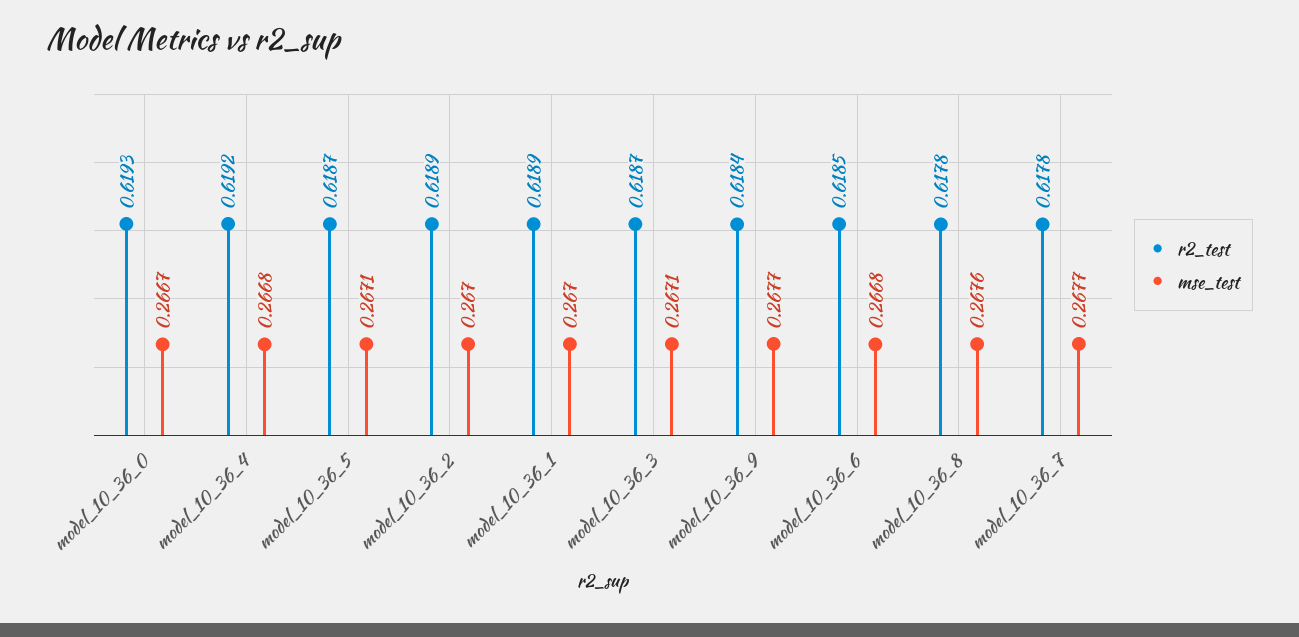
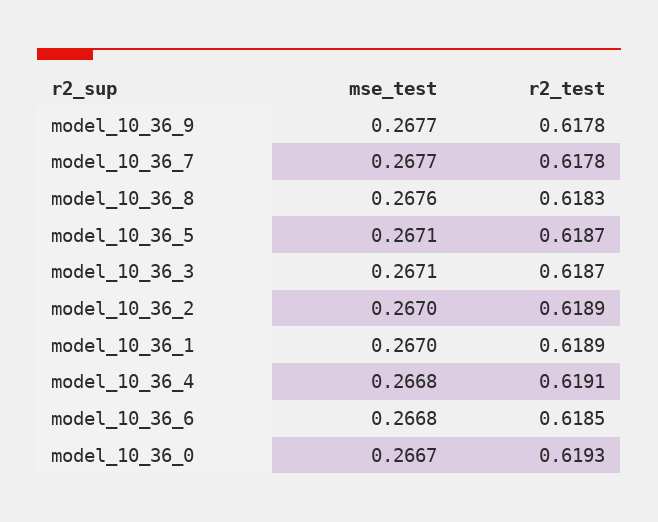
r2_test, model_10_36_4: 0.6192 -> 0.6191
r2_test, model_10_36_9: 0.6184 -> 0.6178
r2_test, model_10_36_8: 0.6178 -> 0.6183

